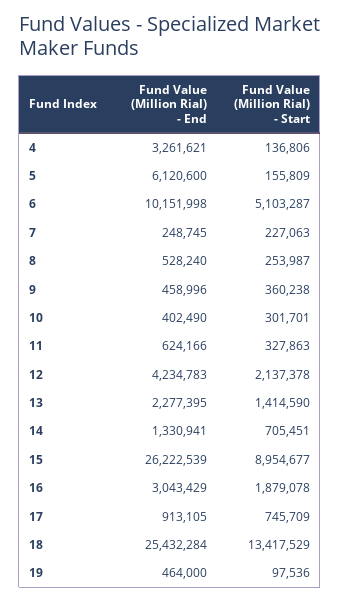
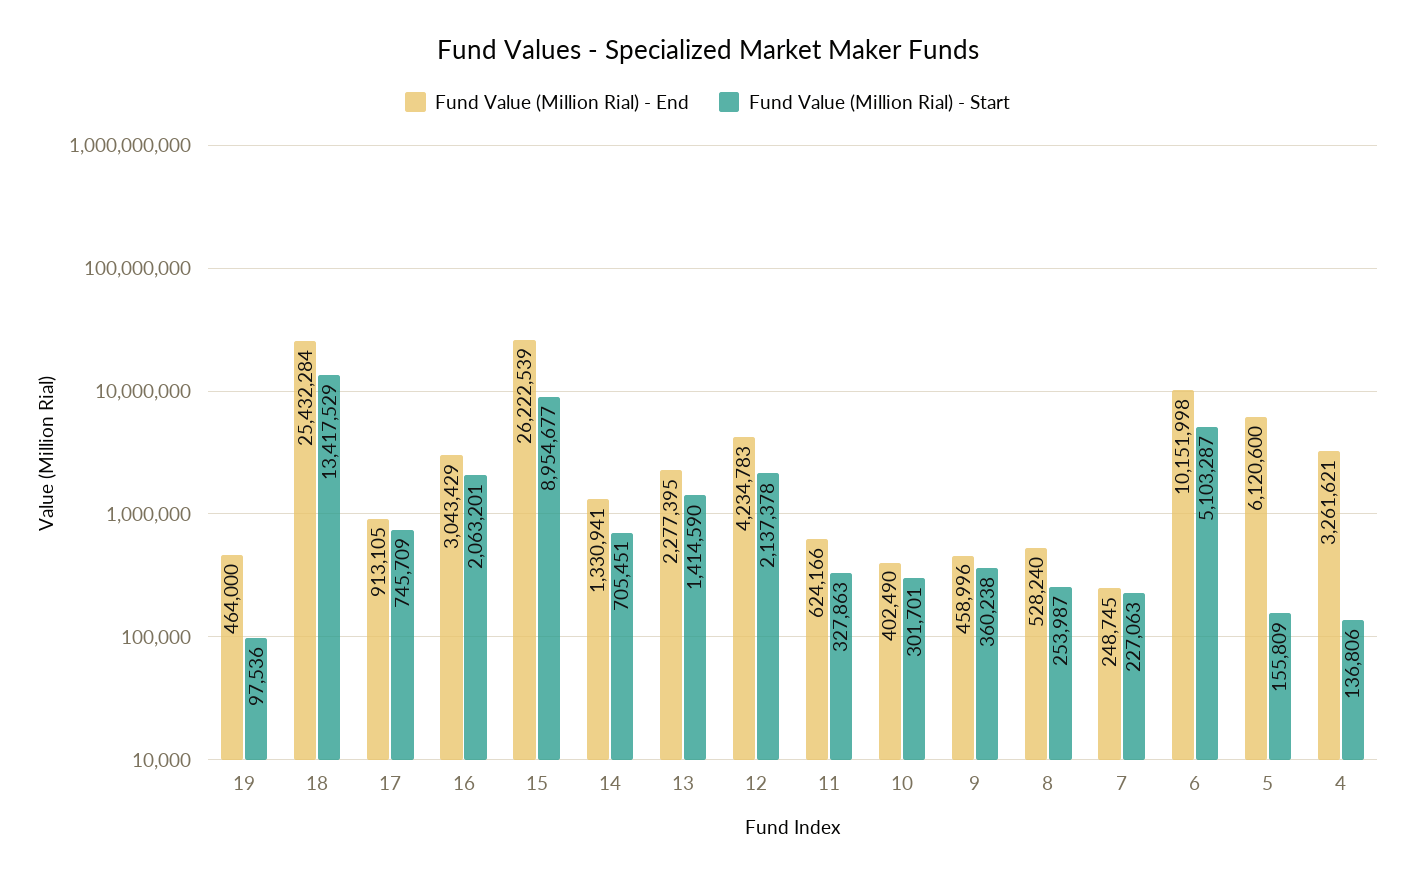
Fund Value (Million Rial) - Start, 16: 1879078 -> 2063201

